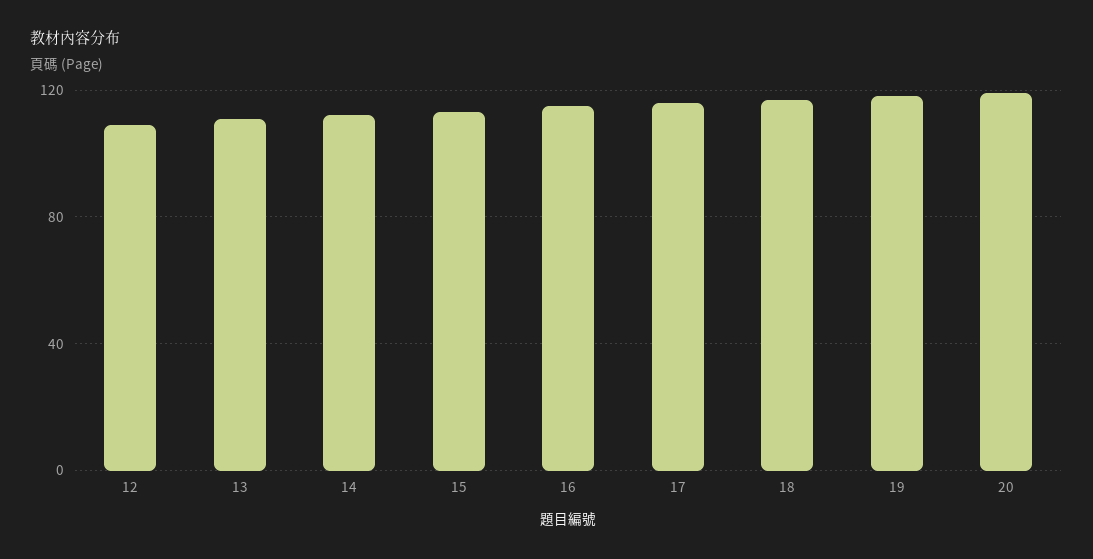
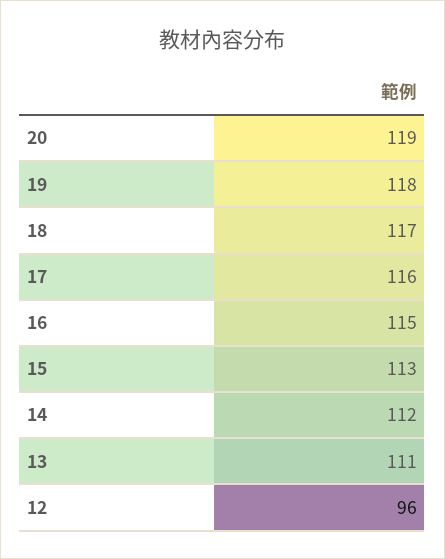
12: 110 -> 96

